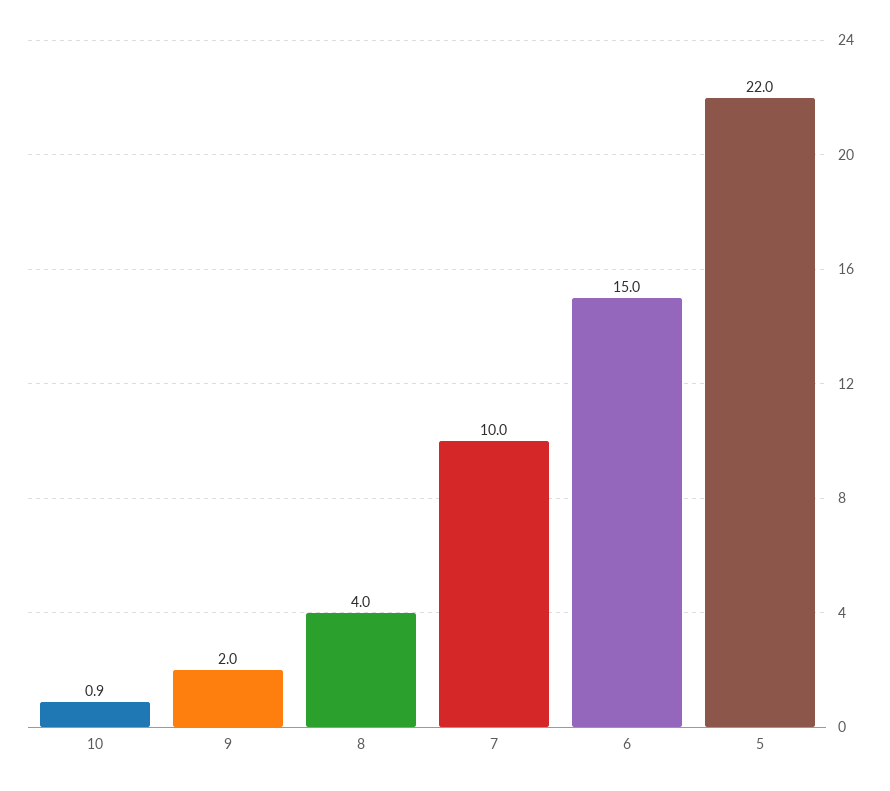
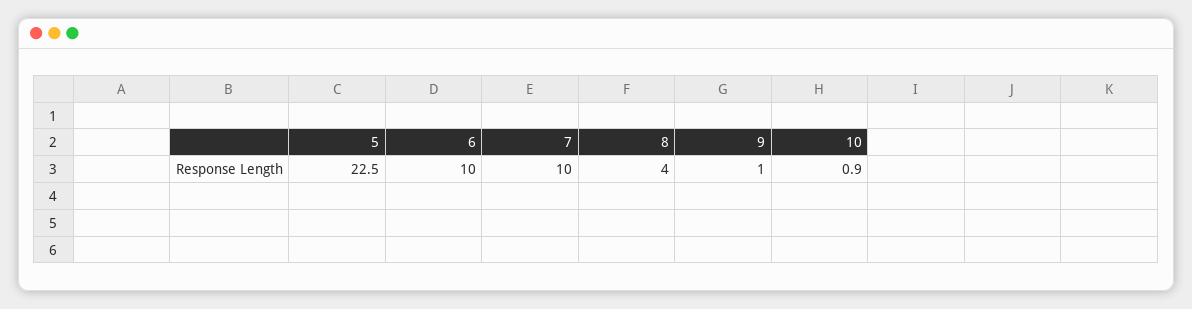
9: 2 -> 1
6: 15 -> 10
5: 22 -> 22.5

